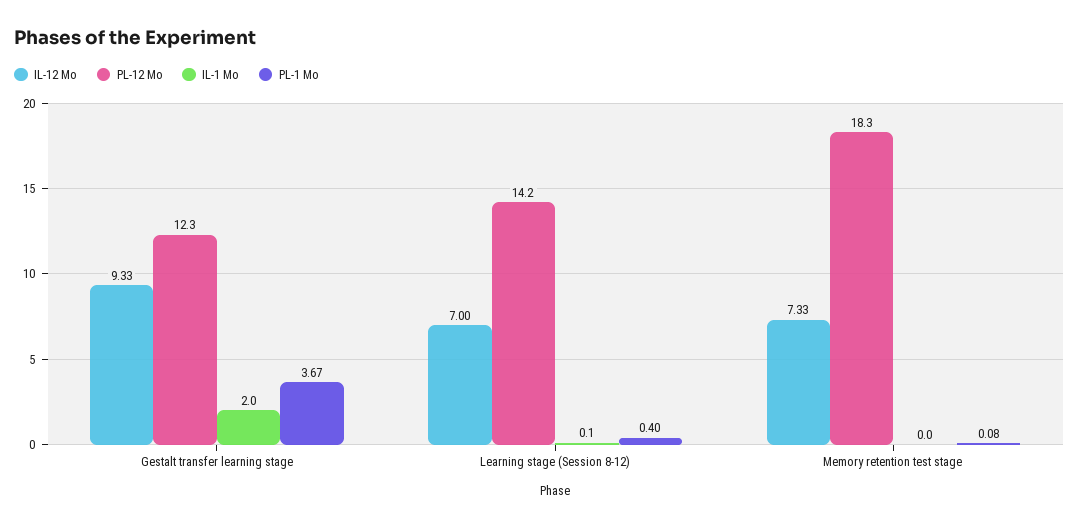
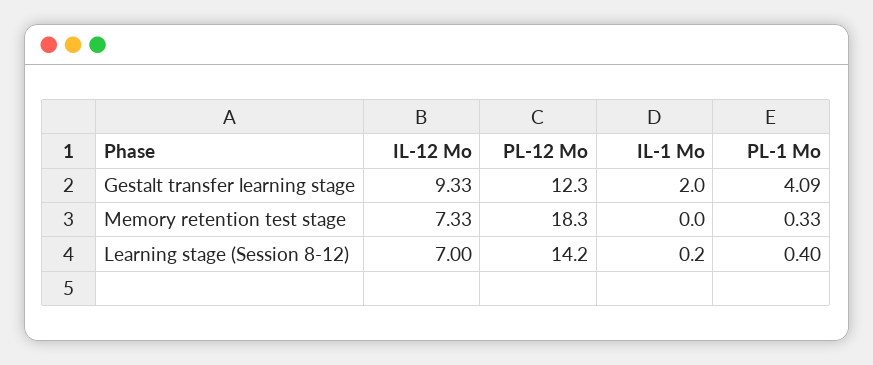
PL-1 Mo, Gestalt transfer learning stage: 3.67 -> 4.09
IL-1 Mo, Learning stage (Session 8-12): 0.1 -> 0.2
PL-1 Mo, Memory retention test stage: 0.08 -> 0.33

